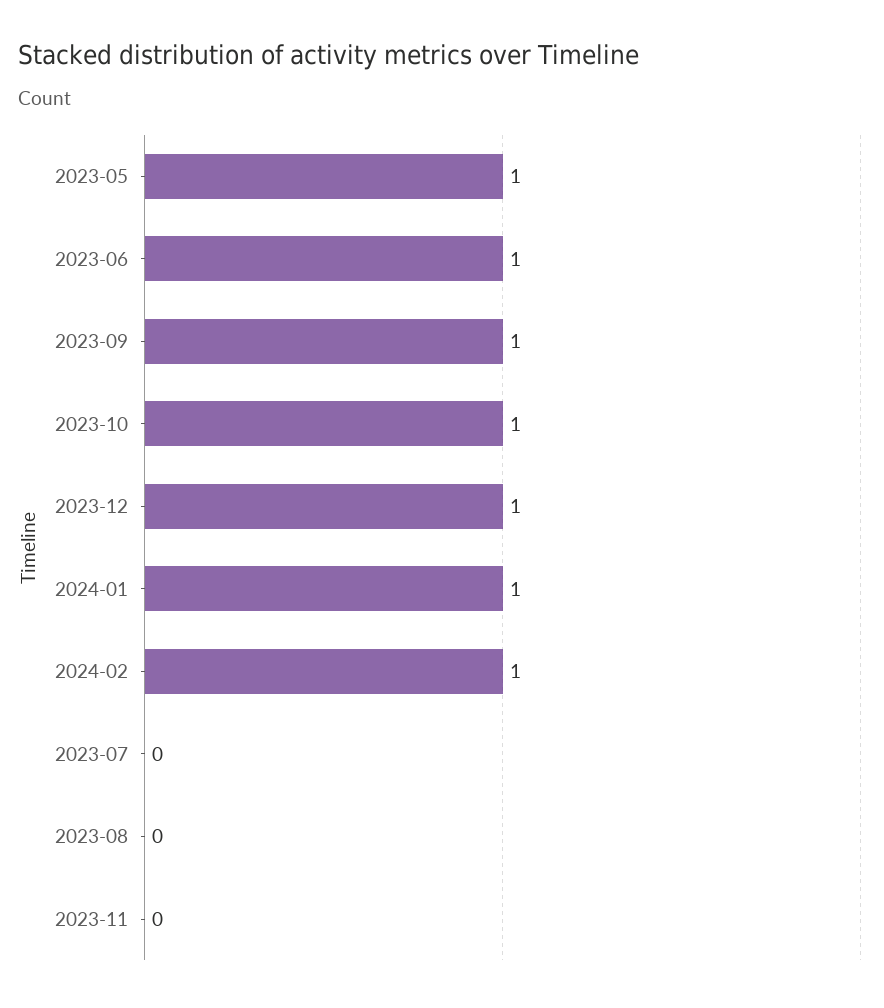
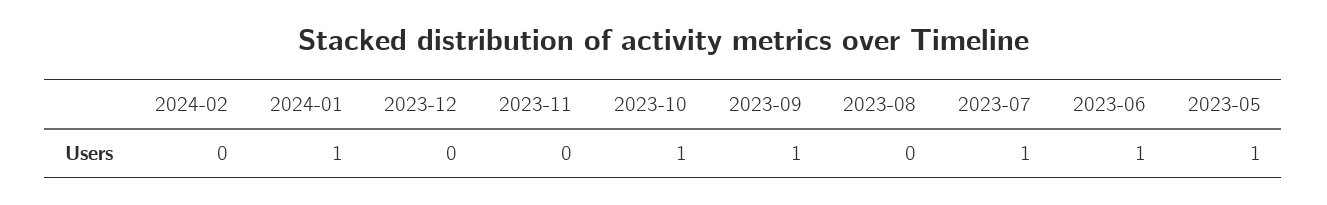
2023-12: 1 -> 0
2024-02: 1 -> 0
2023-07: 0 -> 1

